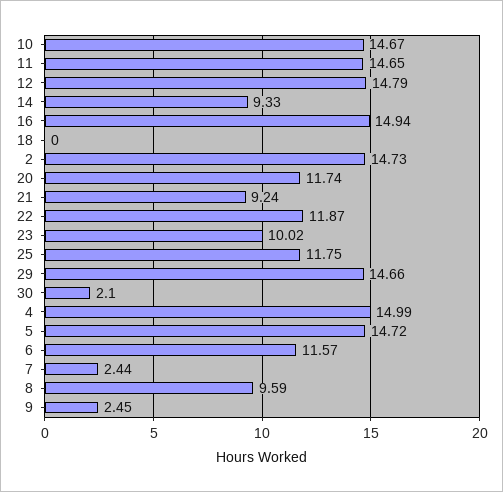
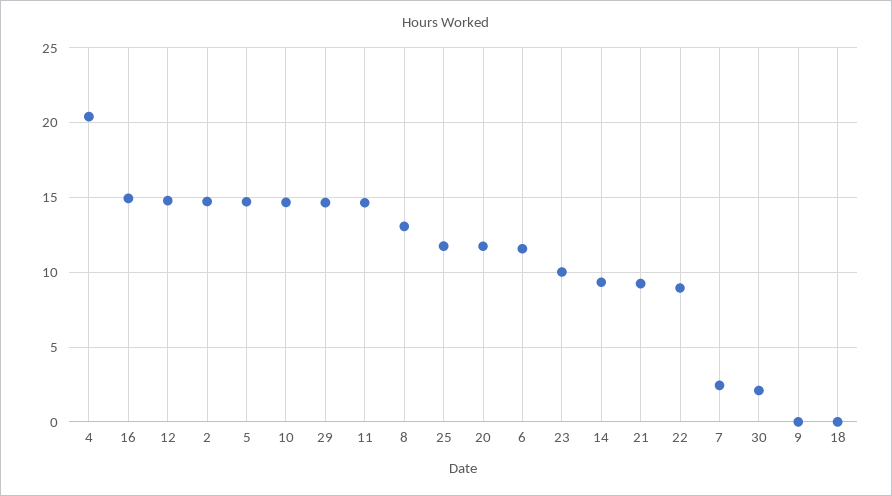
22: 11.87 -> 9
4: 14.99 -> 20.5
8: 9.59 -> 13
9: 2.45 -> 0

